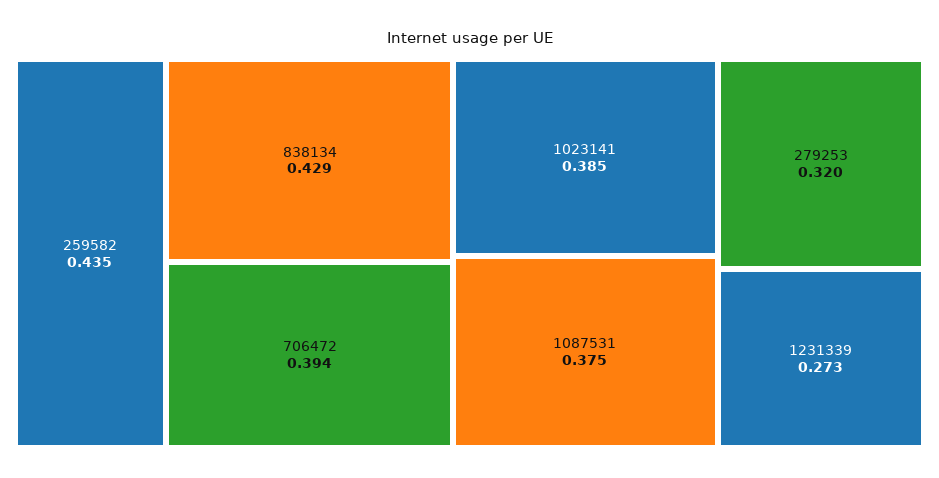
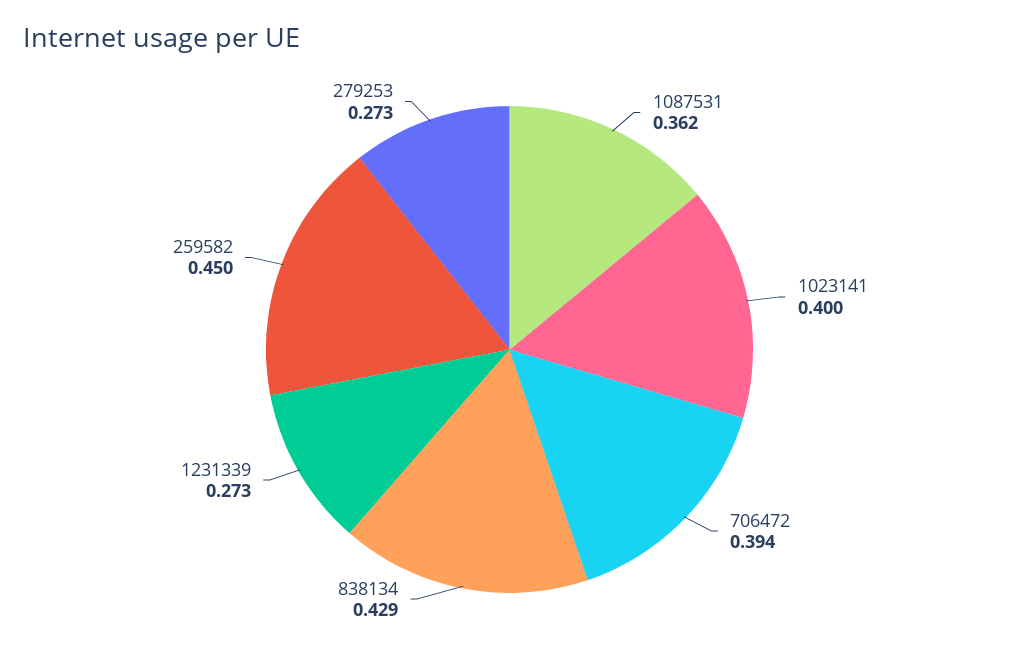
259582: 0.435 -> 0.45
1023141: 0.385 -> 0.4
1087531: 0.375 -> 0.362
279253: 0.32 -> 0.273

